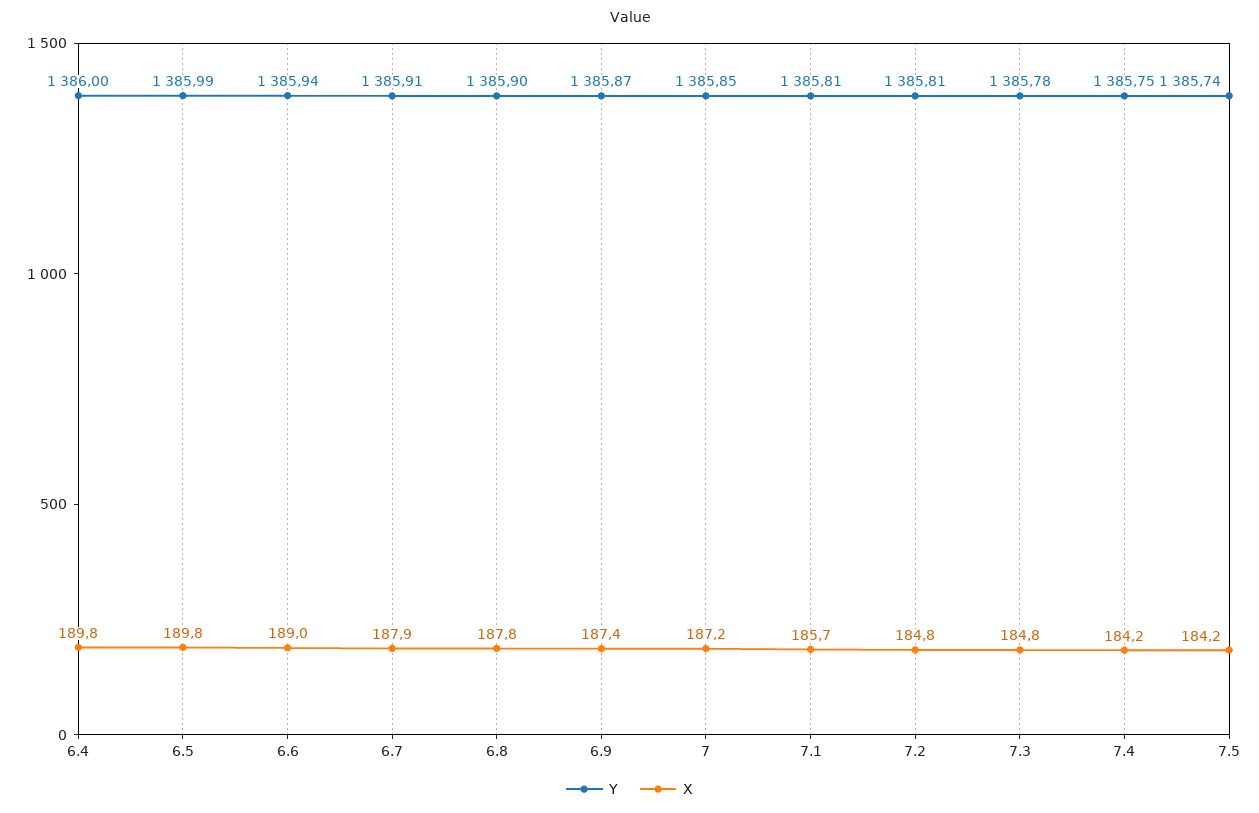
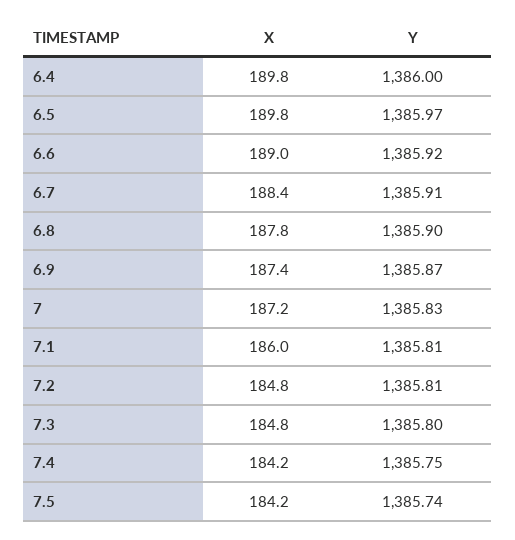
Y, 6.5: 1385.99 -> 1385.97
Y, 6.6: 1385.94 -> 1385.92
X, 6.7: 187.9 -> 188.4
Y, 7: 1385.85 -> 1385.83
X, 7.1: 185.7 -> 186
Y, 7.3: 1385.78 -> 1385.8

